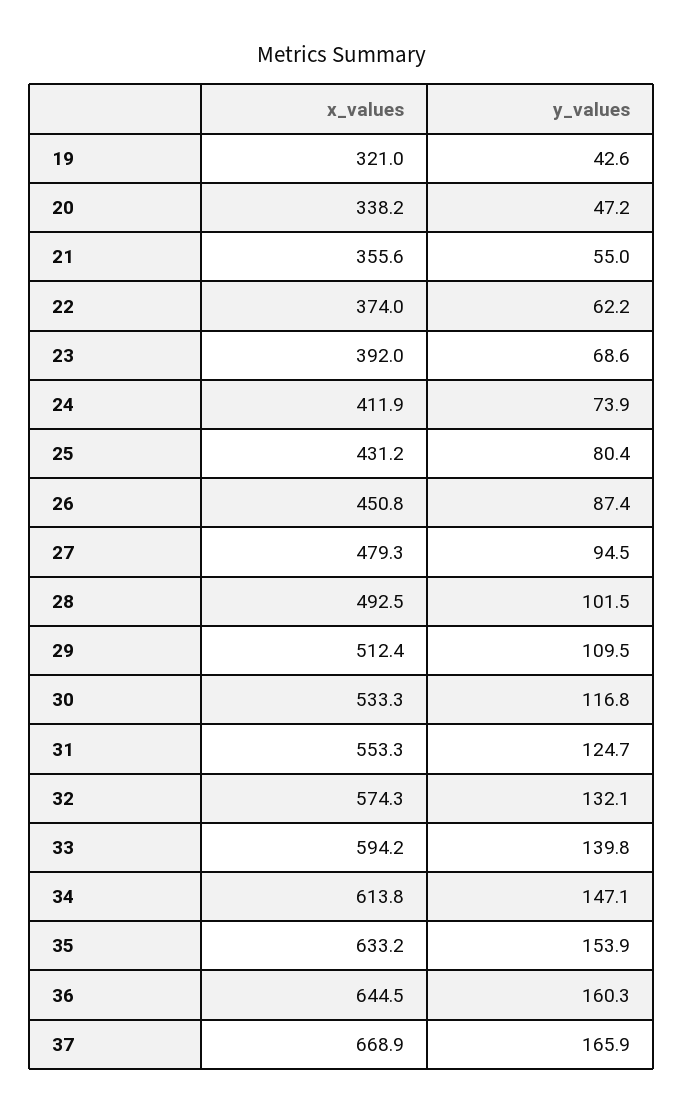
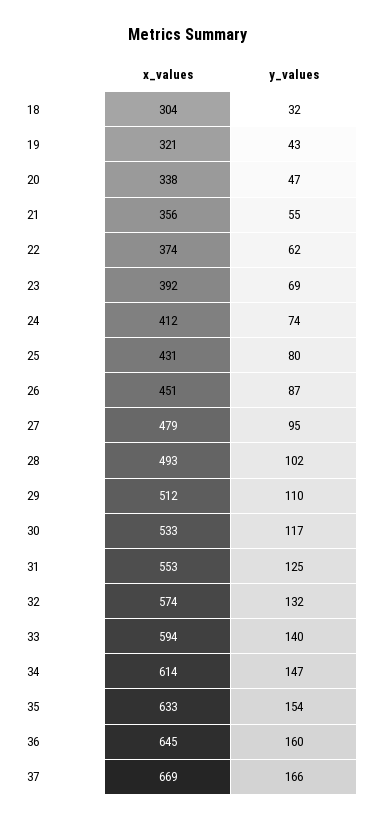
x_values, 18: none -> 304
y_values, 18: none -> 32

